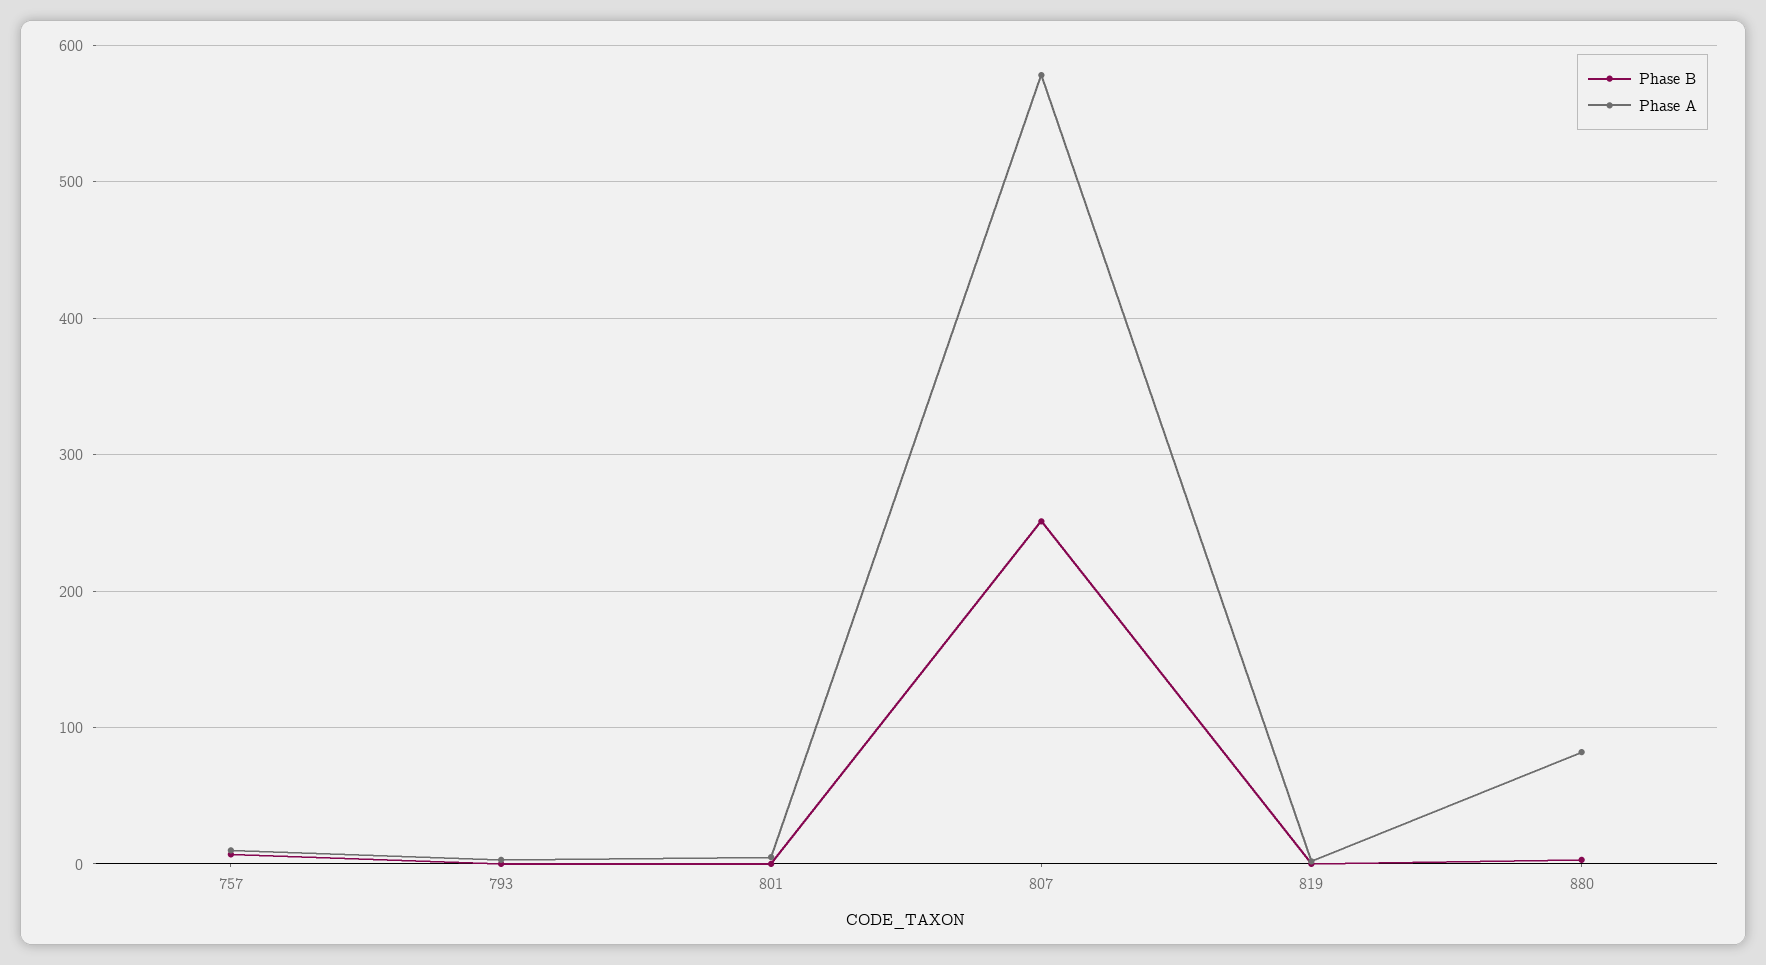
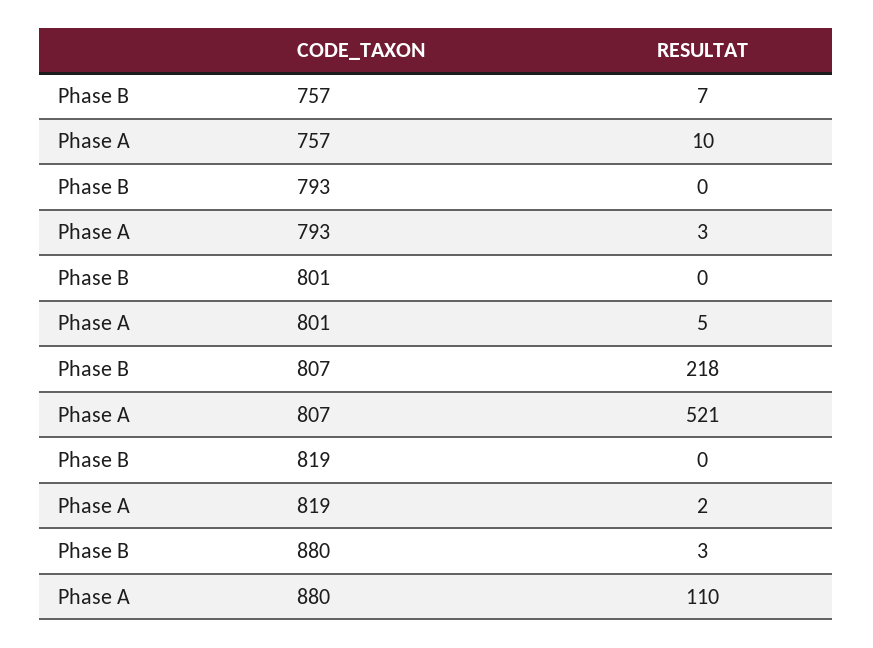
Phase B, 807: 250 -> 218
Phase A, 807: 580 -> 521
Phase A, 880: 80 -> 110

